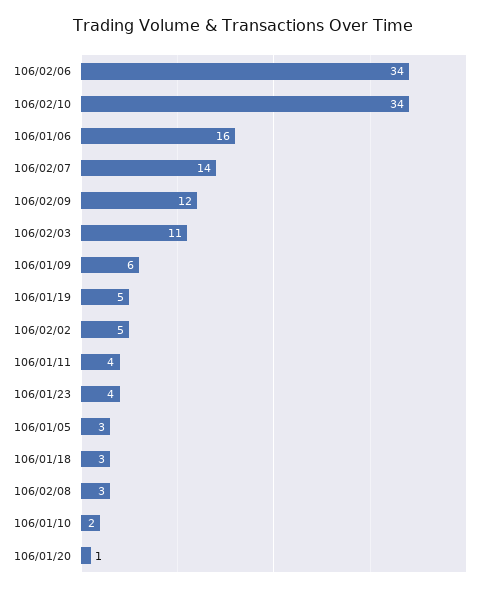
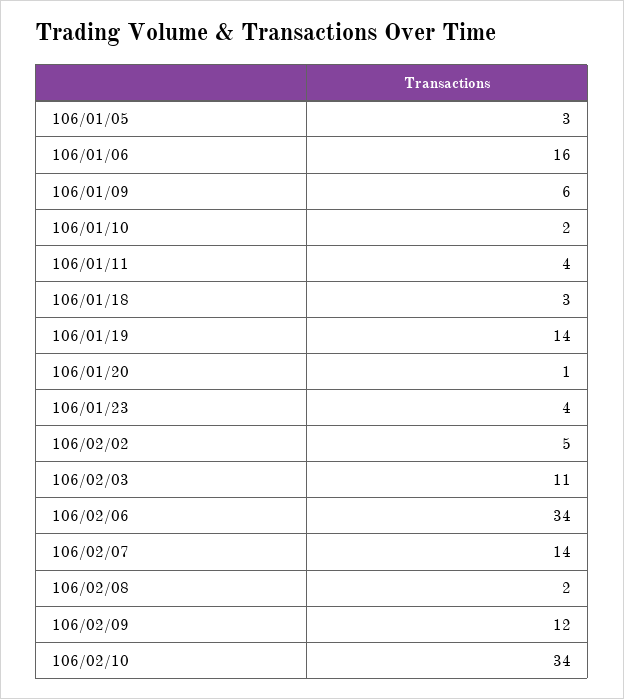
106/01/19: 5 -> 14
106/02/08: 3 -> 2

